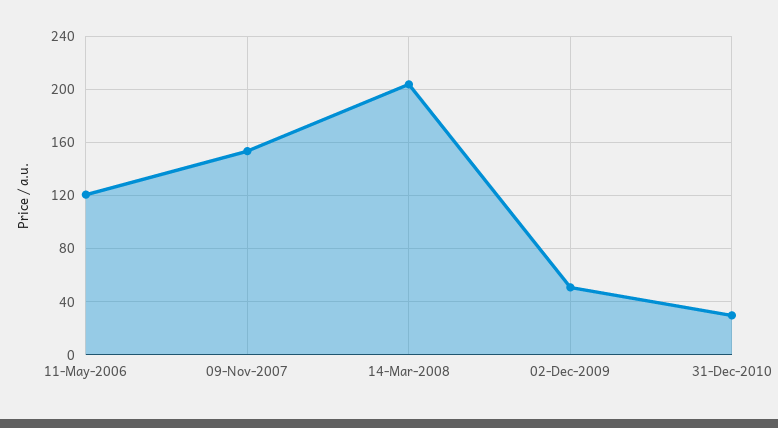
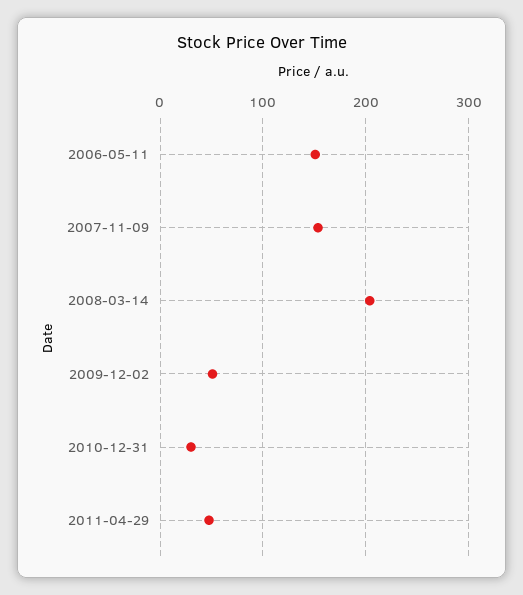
11-May-2006: 120 -> 150
2011-04-29: none -> 50

